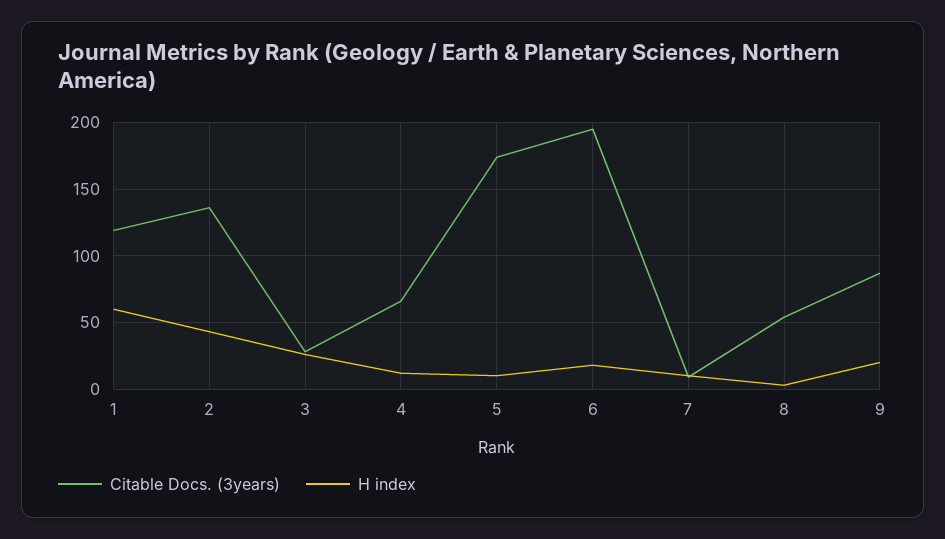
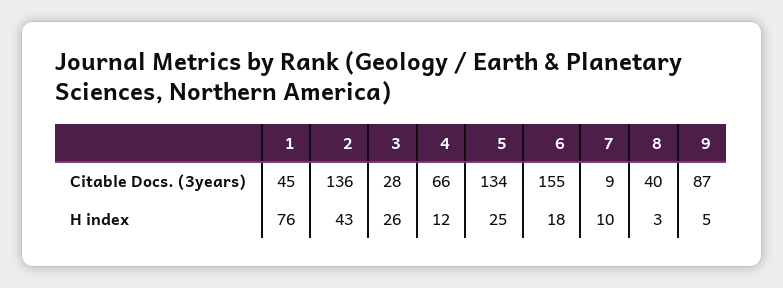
Citable Docs. (3years), 1: 120 -> 45
H index, 1: 60 -> 76
Citable Docs. (3years), 5: 175 -> 134
H index, 5: 10 -> 25
Citable Docs. (3years), 6: 195 -> 155
Citable Docs. (3years), 8: 55 -> 40
H index, 9: 20 -> 5

